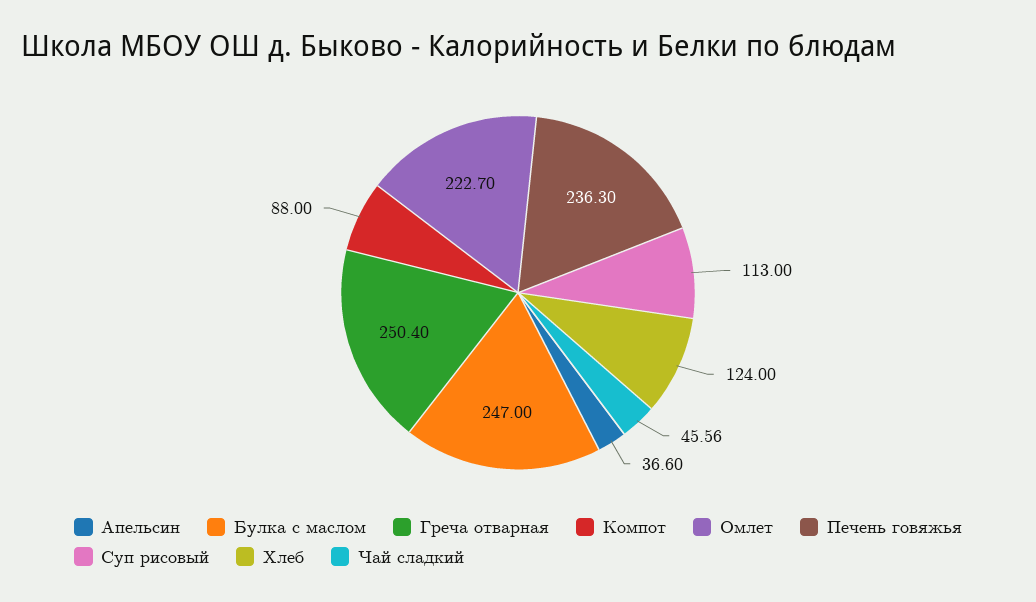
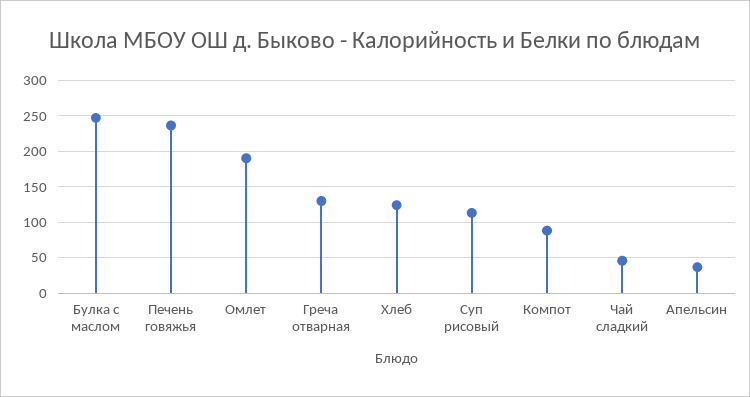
Греча отварная: 250.4 -> 130
Омлет: 222.7 -> 190

